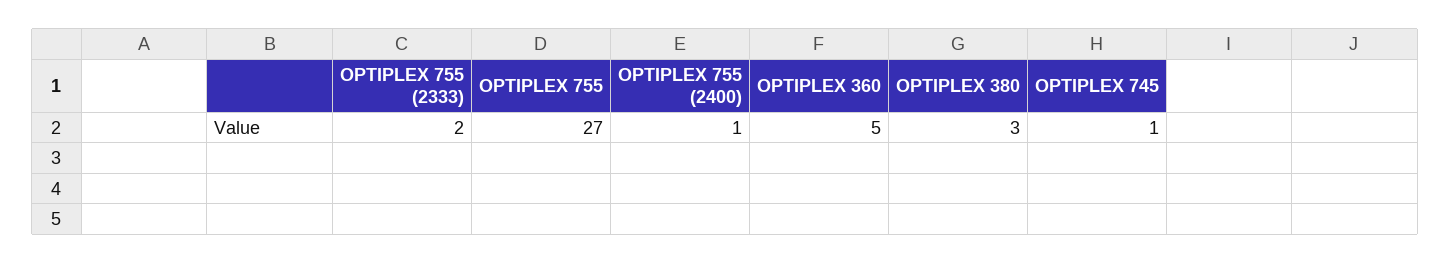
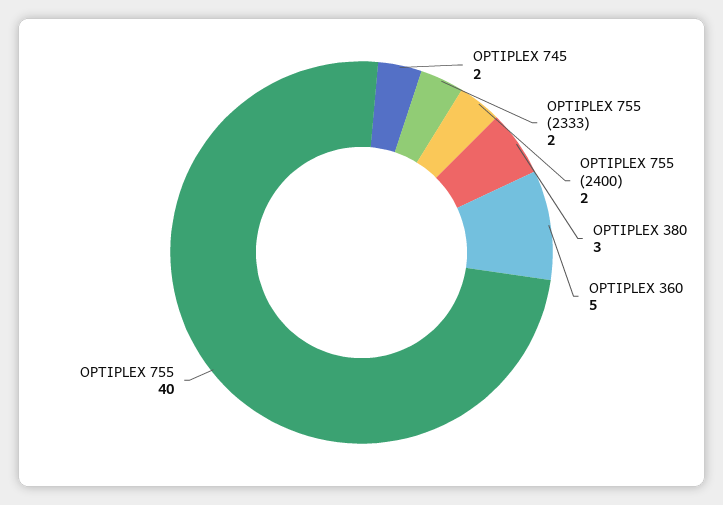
OPTIPLEX 755: 27 -> 40
OPTIPLEX 755 (2400): 1 -> 2
OPTIPLEX 745: 1 -> 2

